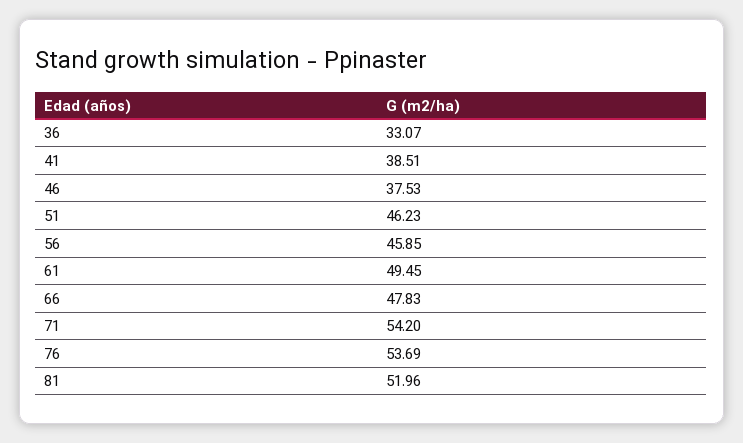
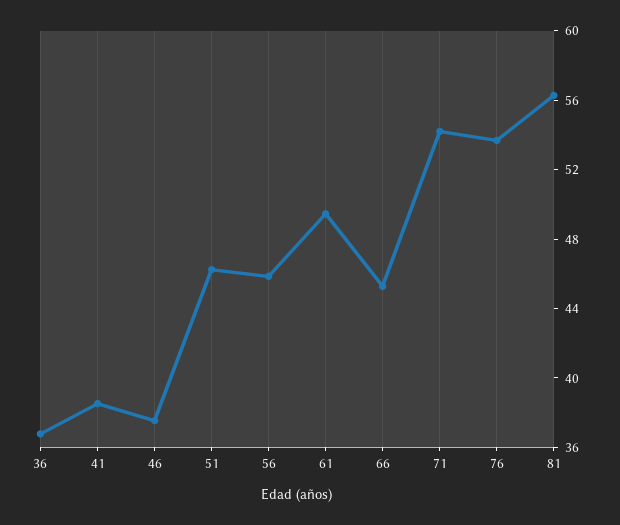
36: 33.07 -> 37
66: 47.83 -> 45
81: 51.96 -> 56

